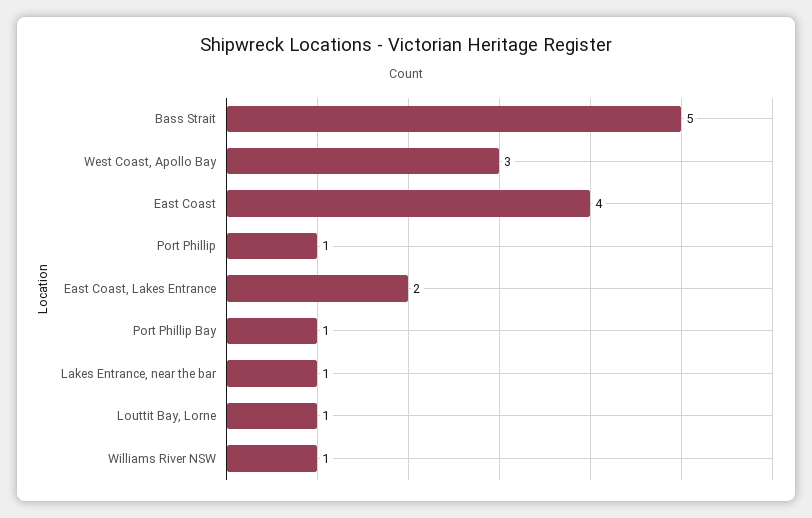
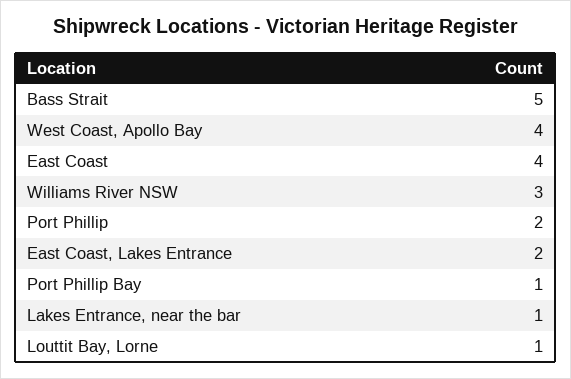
West Coast, Apollo Bay: 3 -> 4
Port Phillip: 1 -> 2
Williams River NSW: 1 -> 3

